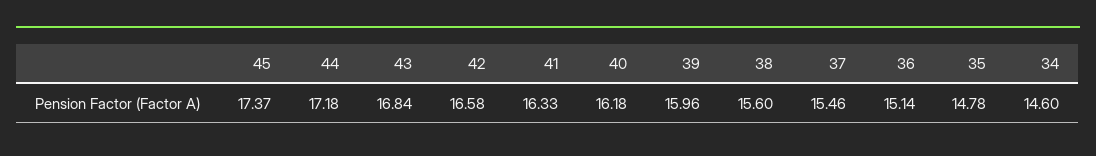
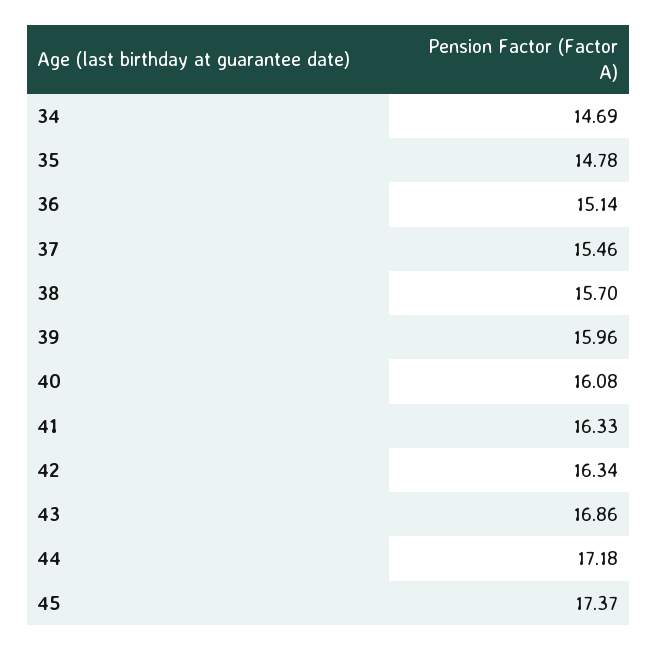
43: 16.84 -> 16.86
42: 16.58 -> 16.34
40: 16.18 -> 16.08
38: 15.6 -> 15.7
34: 14.6 -> 14.69

